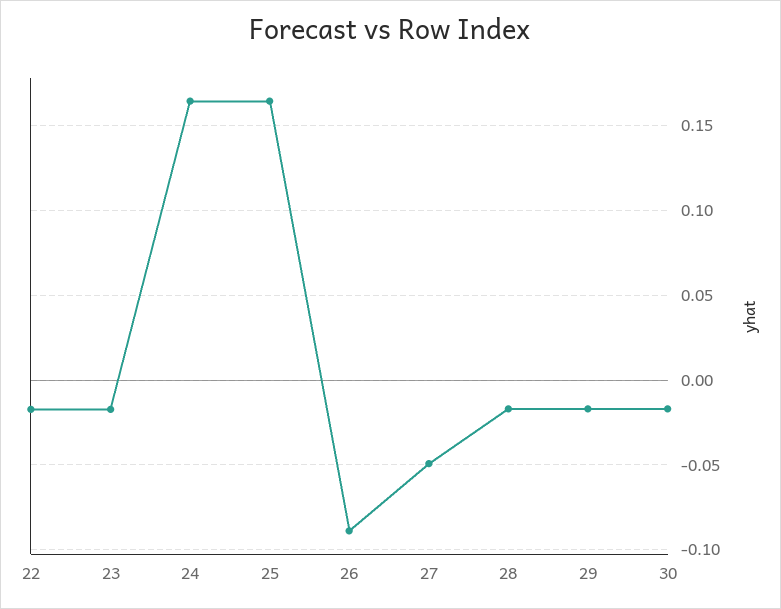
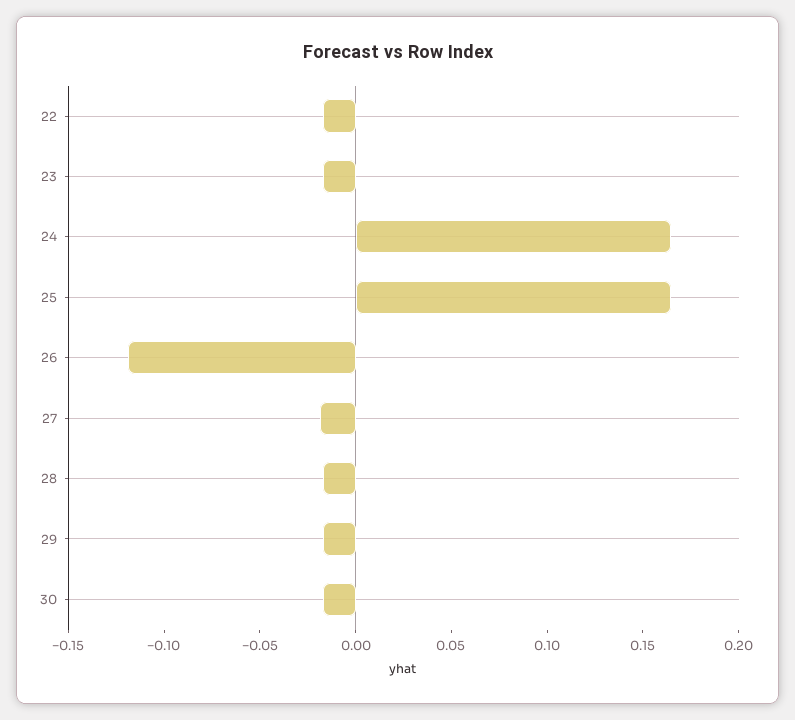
26: -0.09 -> -0.12
27: -0.05 -> -0.02

